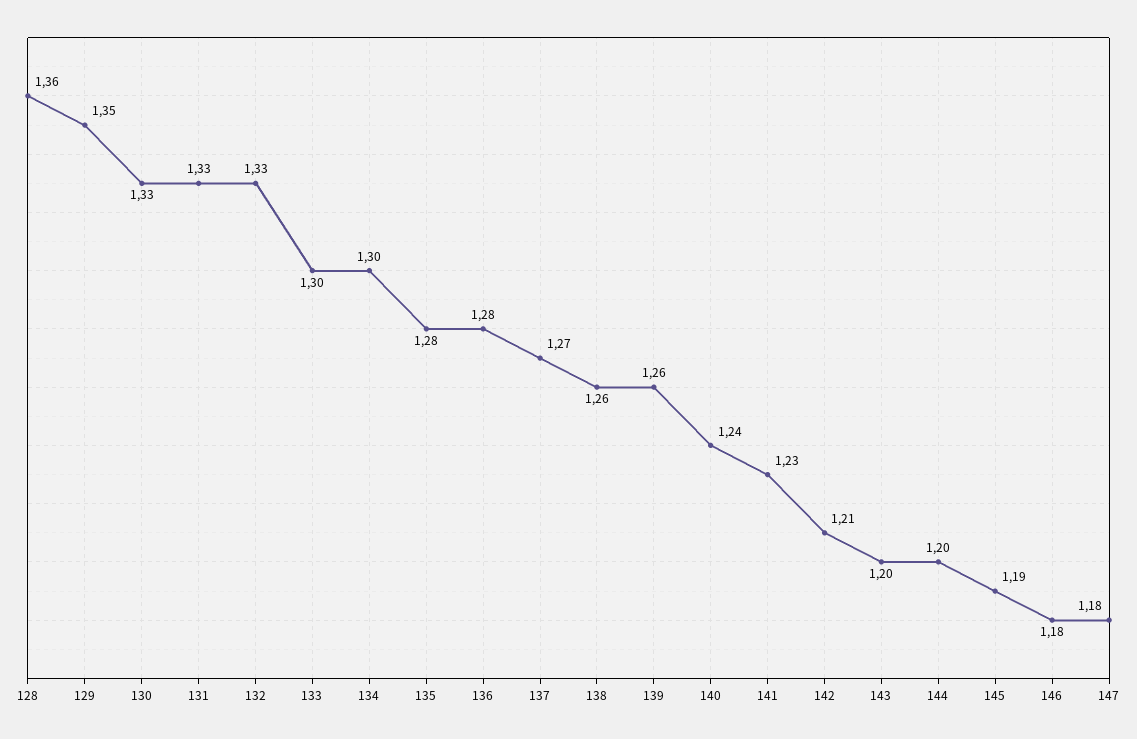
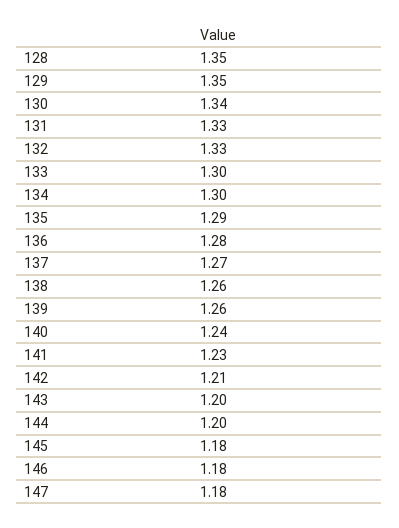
128: 1.36 -> 1.35
130: 1.33 -> 1.34
135: 1.28 -> 1.29
145: 1.19 -> 1.18

